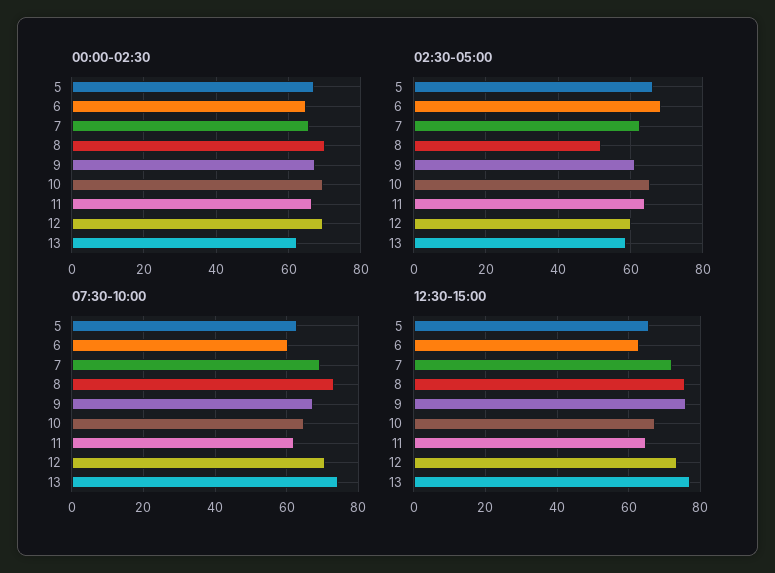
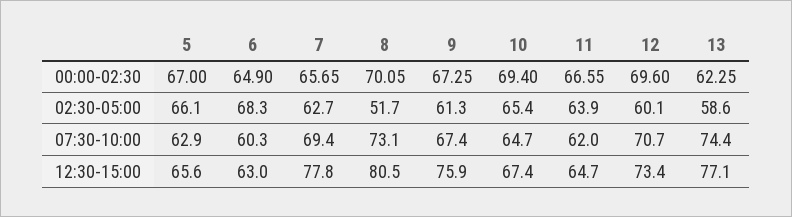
12:30-15:00, 7: 72 -> 77.8
12:30-15:00, 8: 76 -> 80.5

